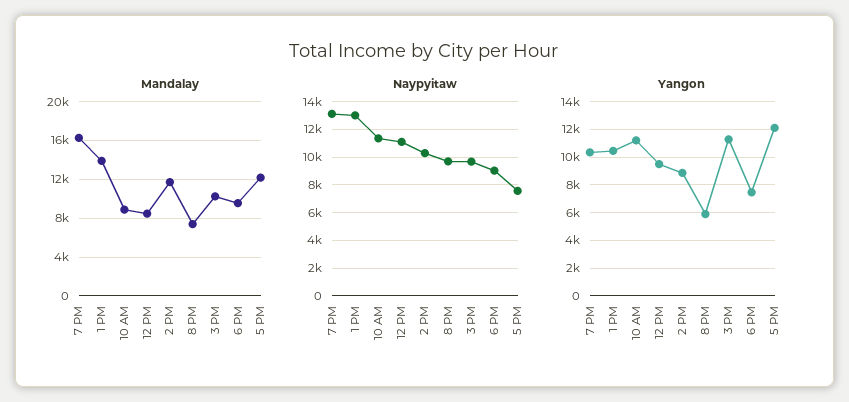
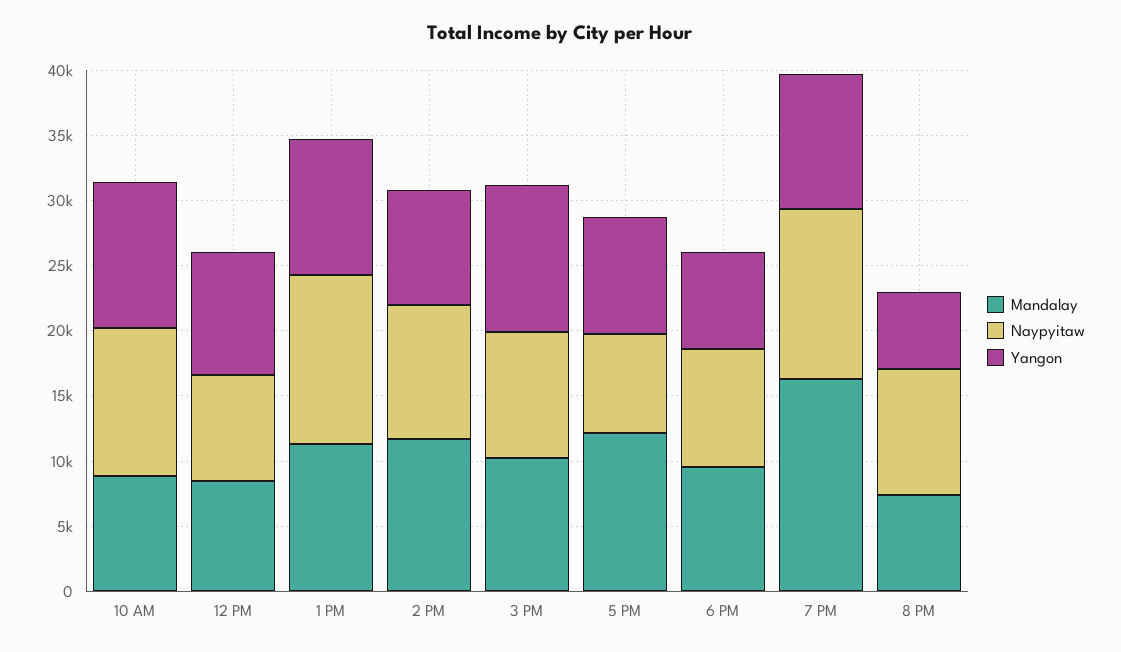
Mandalay, 1 PM: 14000 -> 11000
Naypyitaw, 12 PM: 11000 -> 8000
Yangon, 5 PM: 12000 -> 9000

